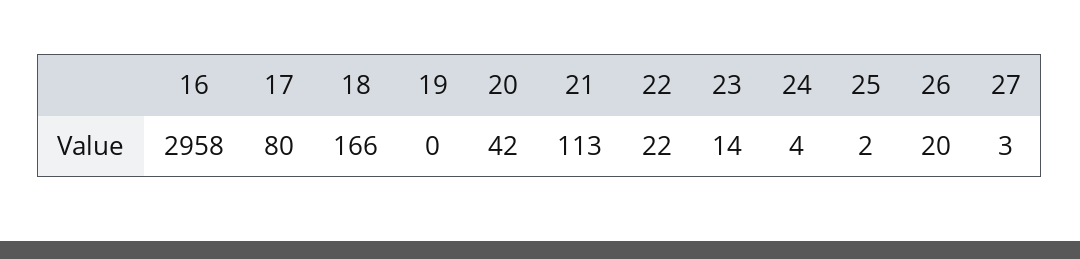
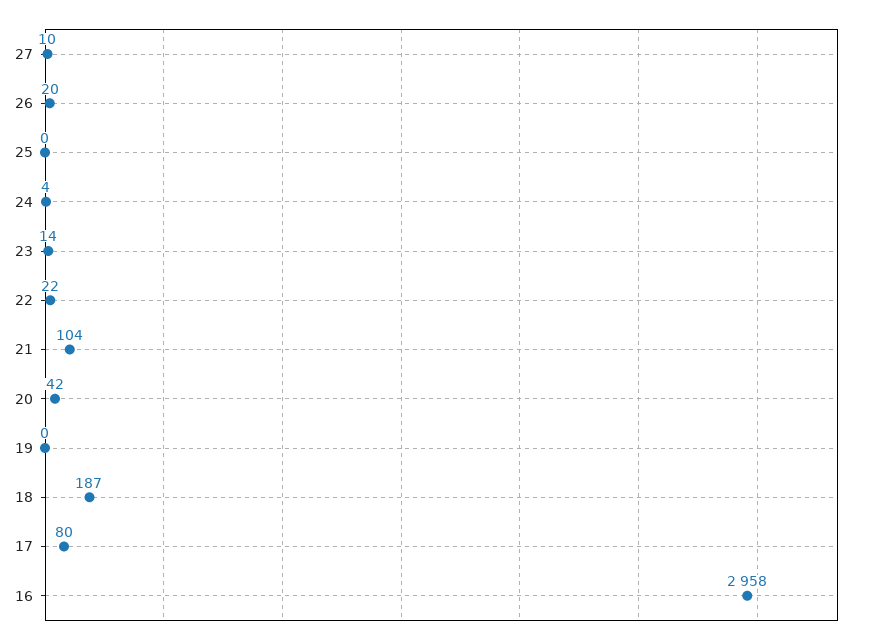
18: 166 -> 187
21: 113 -> 104
25: 2 -> 0
27: 3 -> 10

